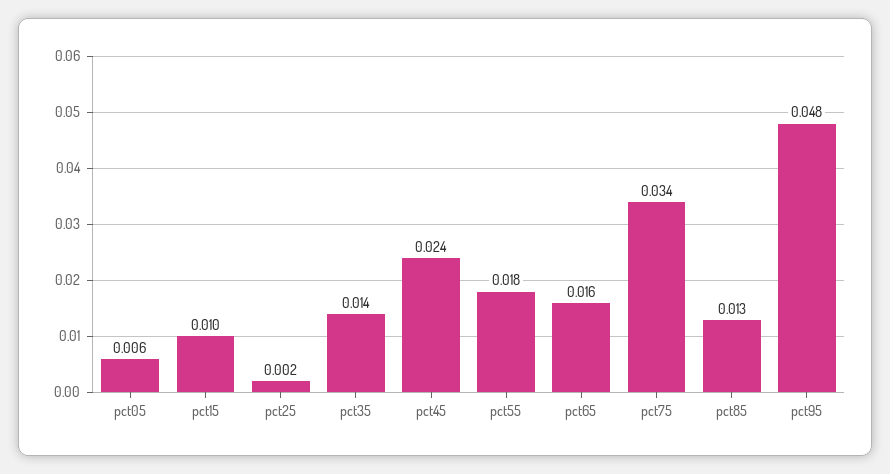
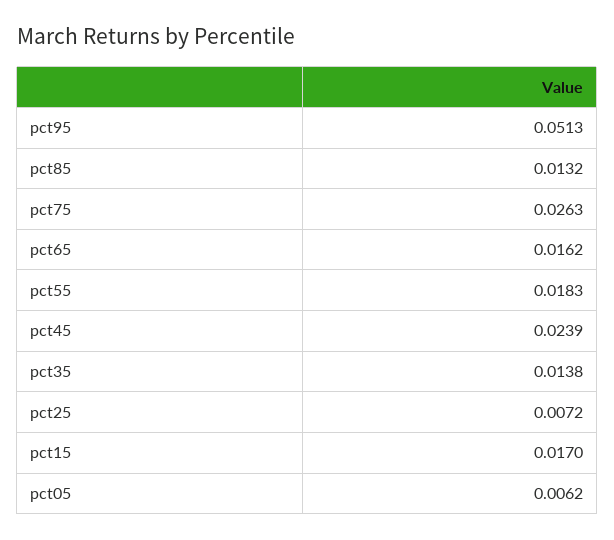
pct15: 0.01 -> 0.017
pct25: 0.002 -> 0.0072
pct75: 0.034 -> 0.0263
pct95: 0.048 -> 0.0513

